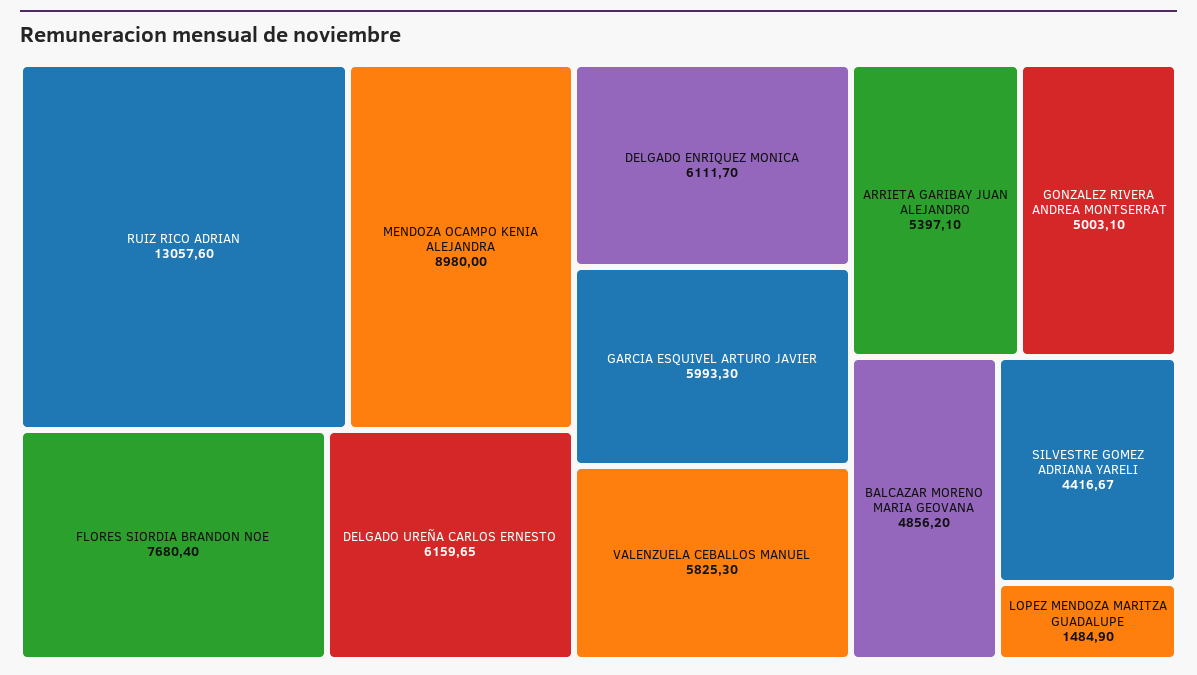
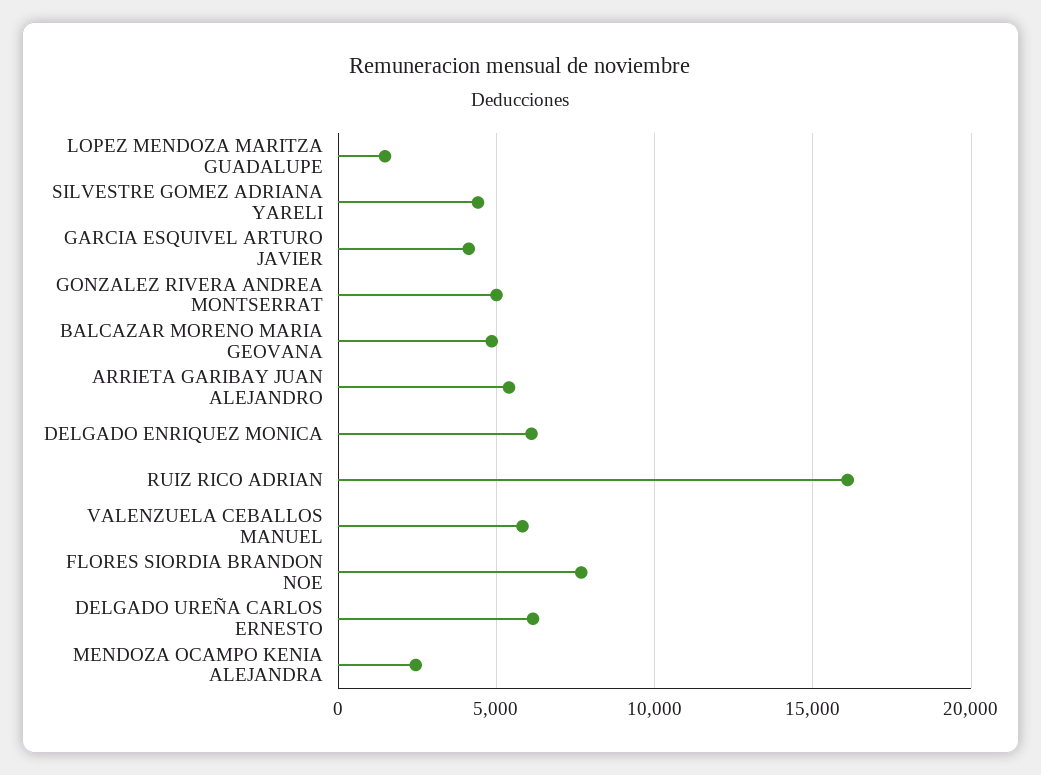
RUIZ RICO ADRIAN: 13057.6 -> 16000
MENDOZA OCAMPO KENIA ALEJANDRA: 8980 -> 2500
GARCIA ESQUIVEL ARTURO JAVIER: 5993.3 -> 4000

